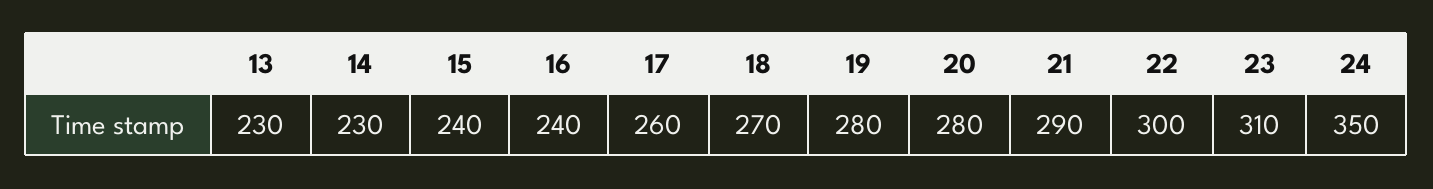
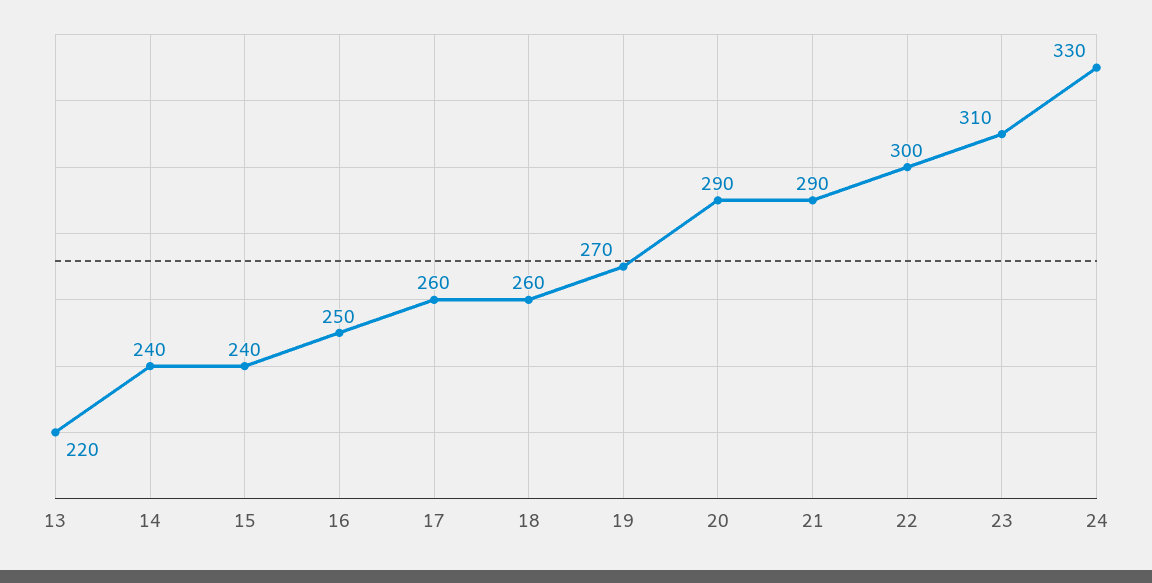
13: 230 -> 220
14: 230 -> 240
16: 240 -> 250
18: 270 -> 260
19: 280 -> 270
20: 280 -> 290
24: 350 -> 330

